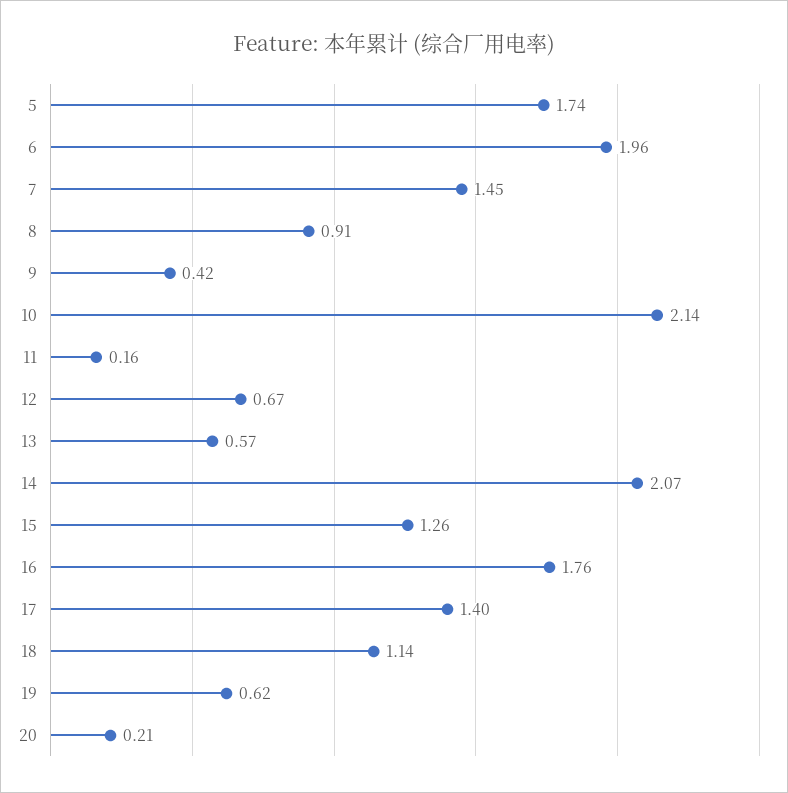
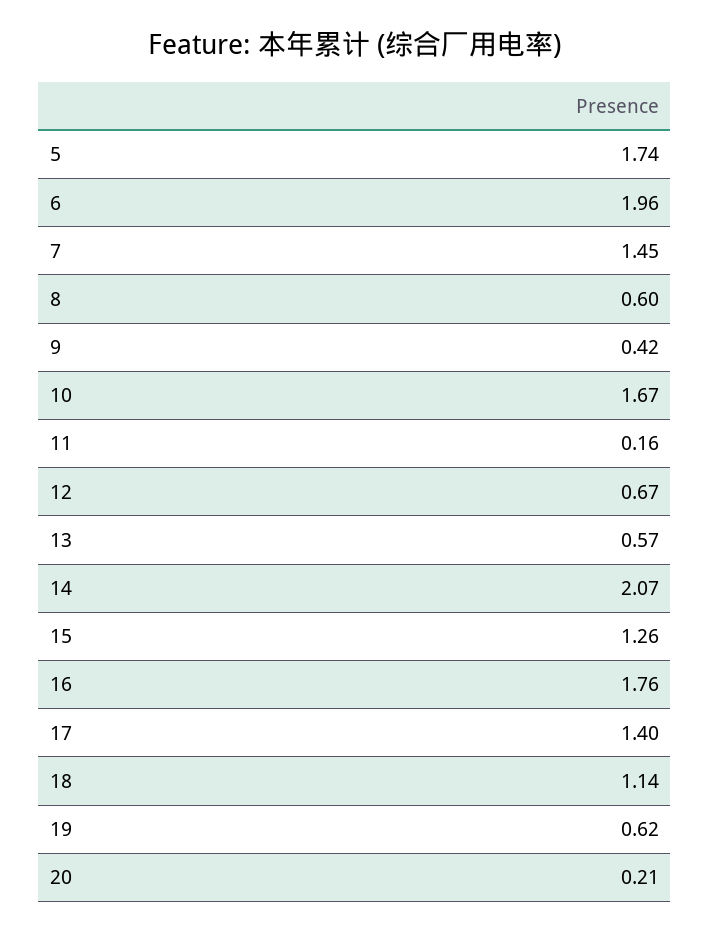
8: 0.91 -> 0.6
10: 2.14 -> 1.67

